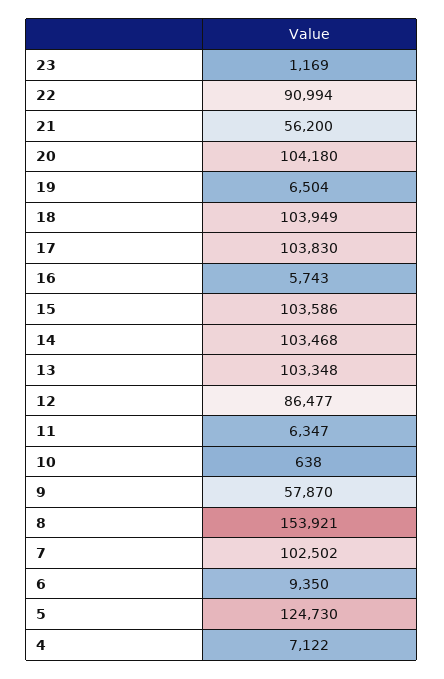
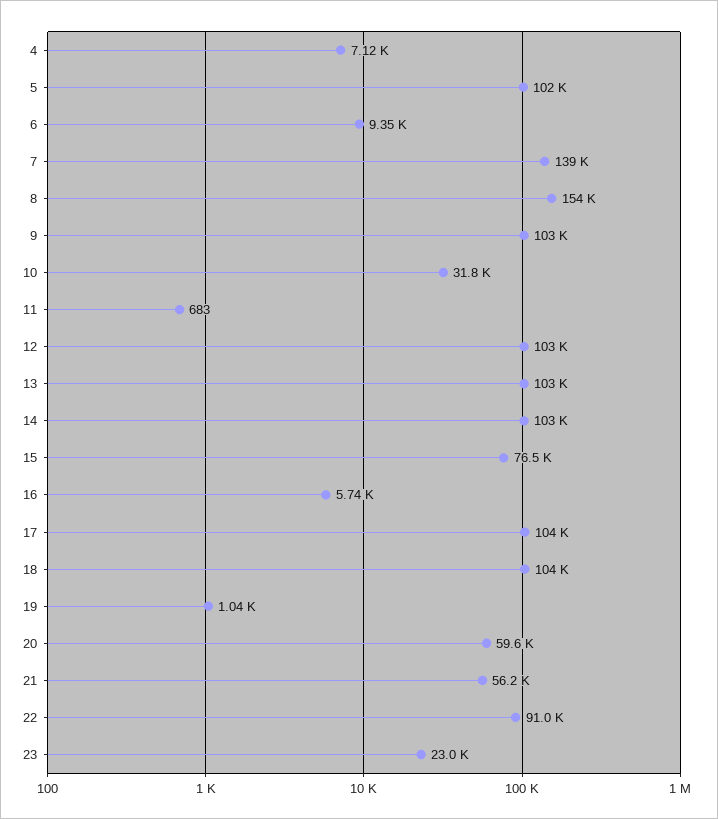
23: 1169 -> 23000
20: 104180 -> 59600
19: 6504 -> 1040
15: 103586 -> 76500
12: 86477 -> 103000
11: 6347 -> 683
10: 638 -> 31800
9: 57870 -> 103000
7: 102502 -> 139000
5: 124730 -> 102000

